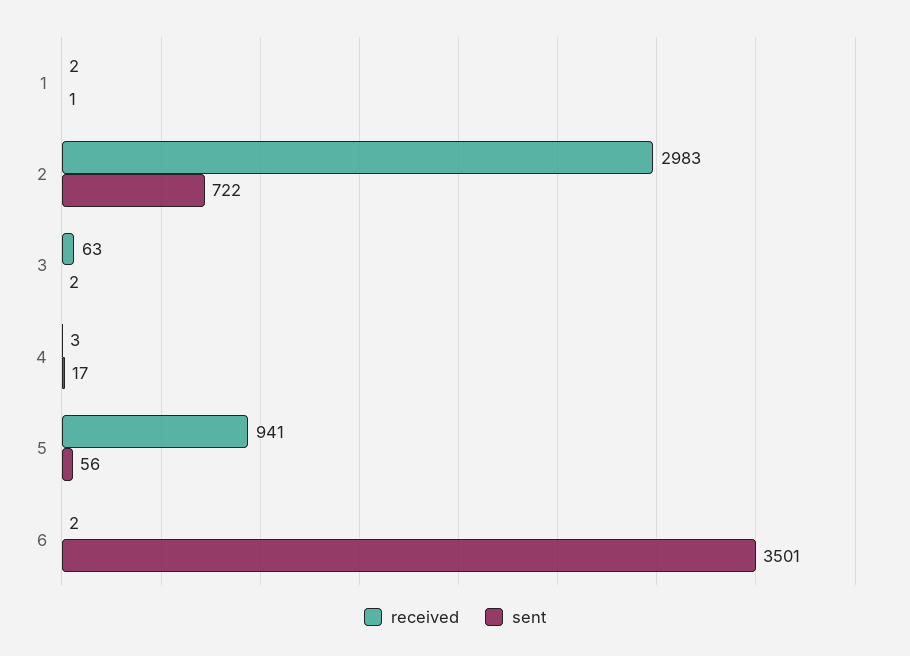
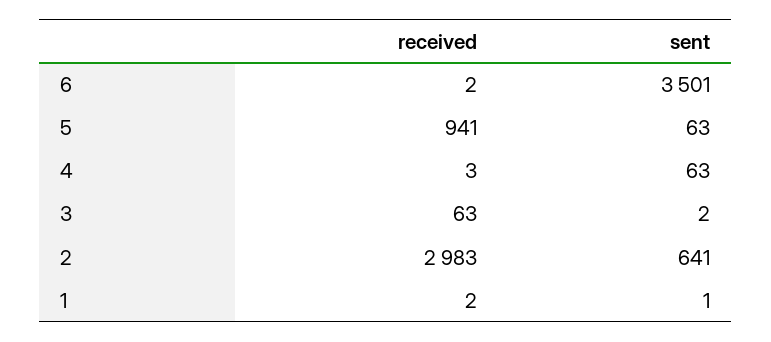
sent, 2: 722 -> 641
sent, 4: 17 -> 63
sent, 5: 56 -> 63

